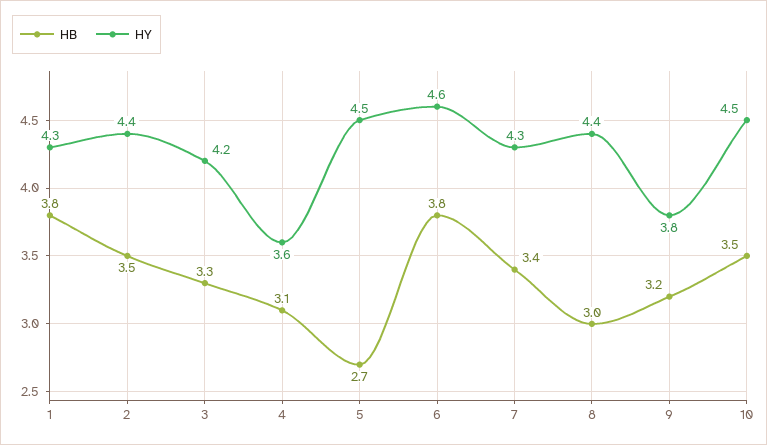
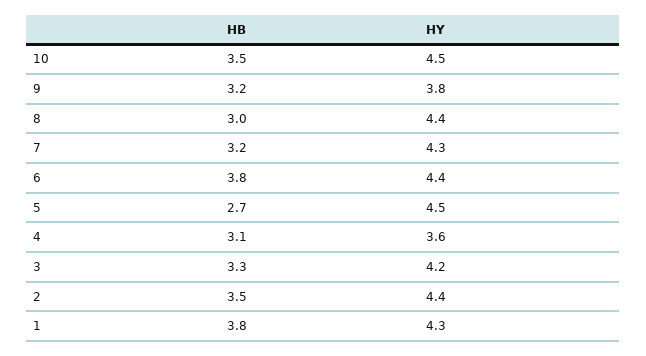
HY, 6: 4.6 -> 4.4
HB, 7: 3.4 -> 3.2

